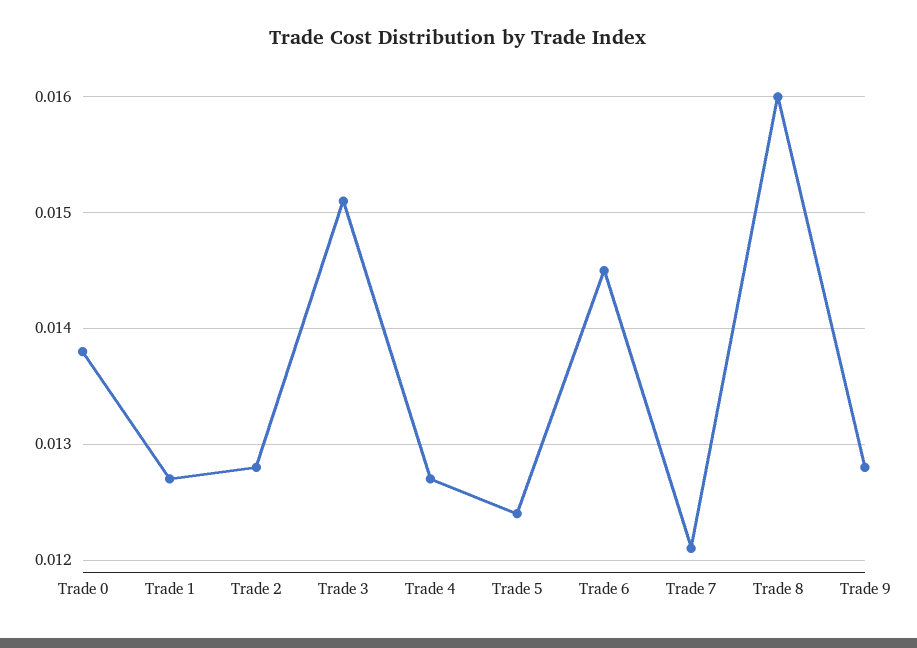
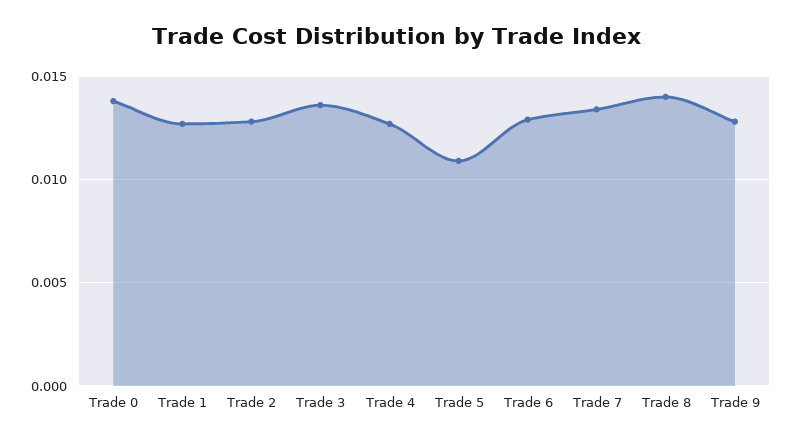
Trade 3: 0.0151 -> 0.0135
Trade 5: 0.0124 -> 0.011
Trade 6: 0.0145 -> 0.013
Trade 7: 0.0121 -> 0.0135
Trade 8: 0.016 -> 0.014

